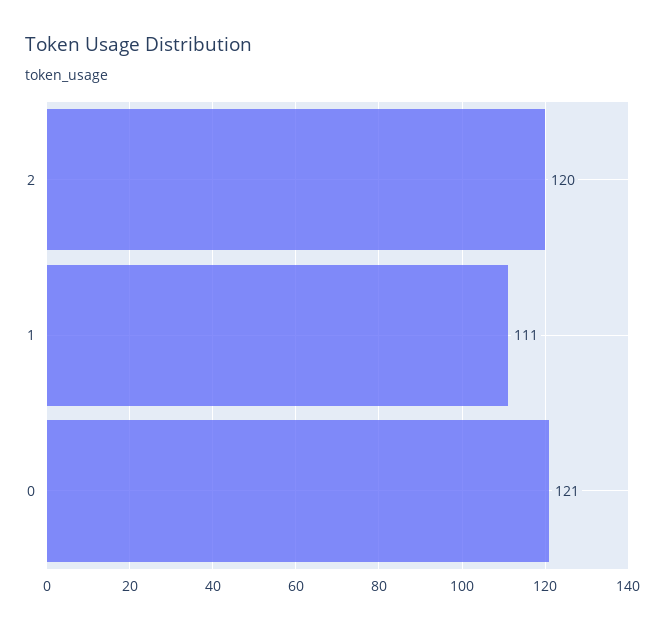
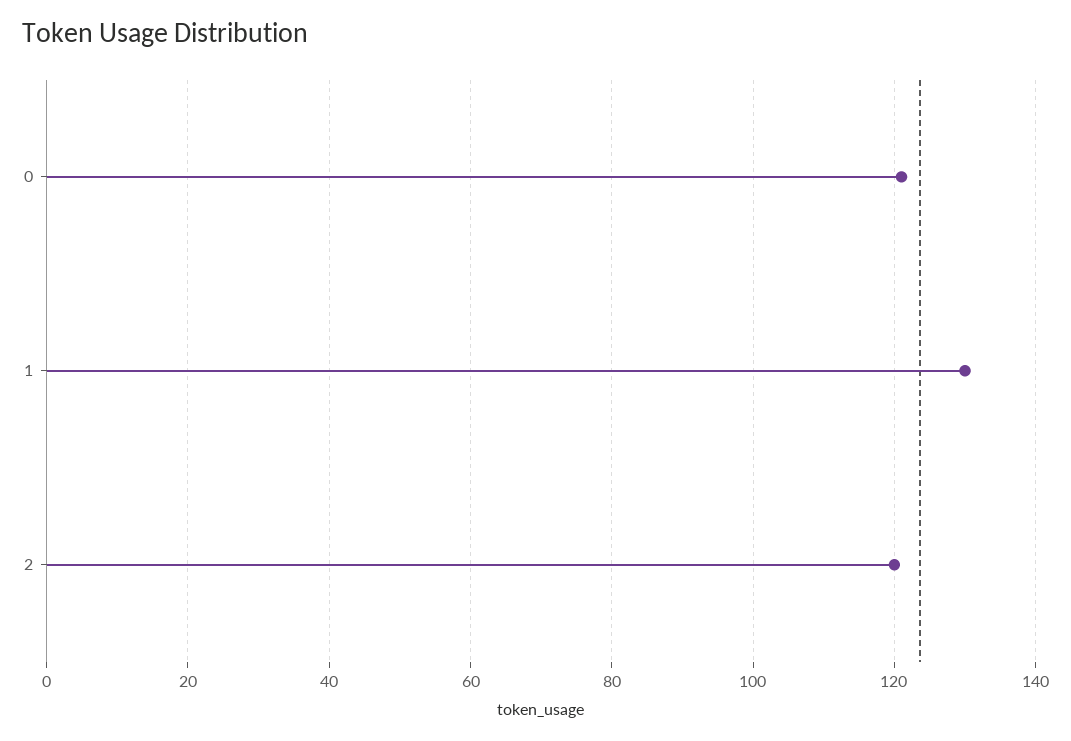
1: 111 -> 130

